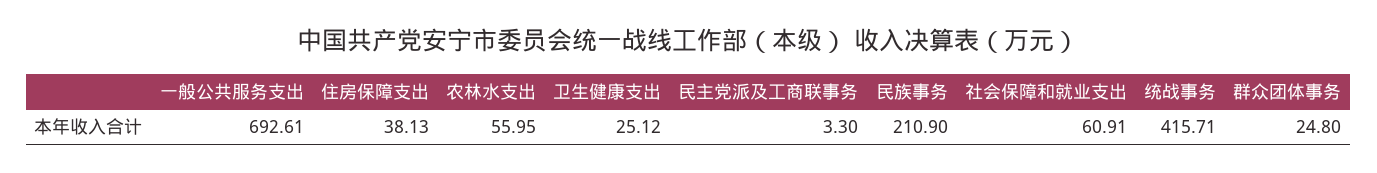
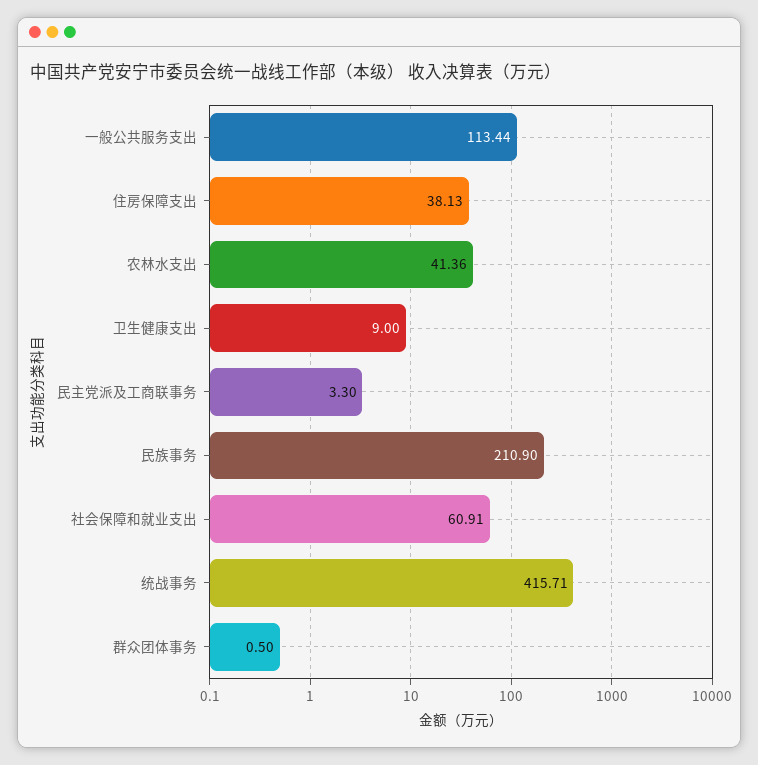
一般公共服务支出: 692.61 -> 113.44
农林水支出: 55.95 -> 41.36
卫生健康支出: 25.12 -> 9
群众团体事务: 24.8 -> 0.5

